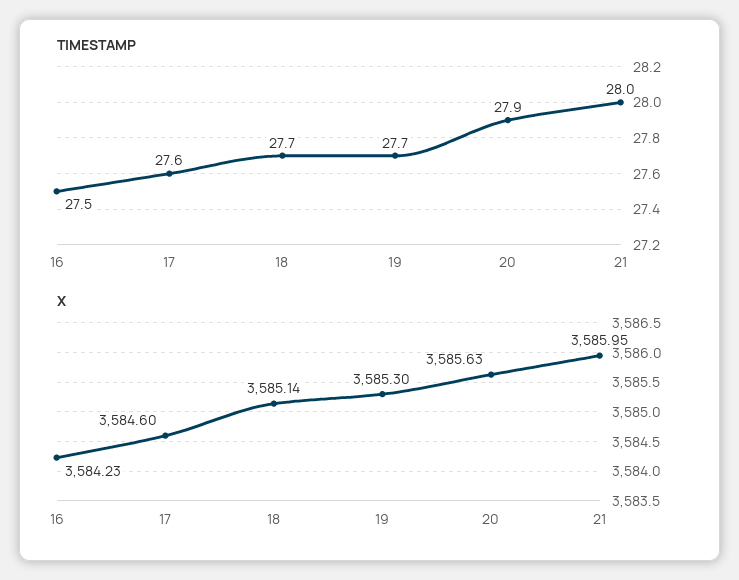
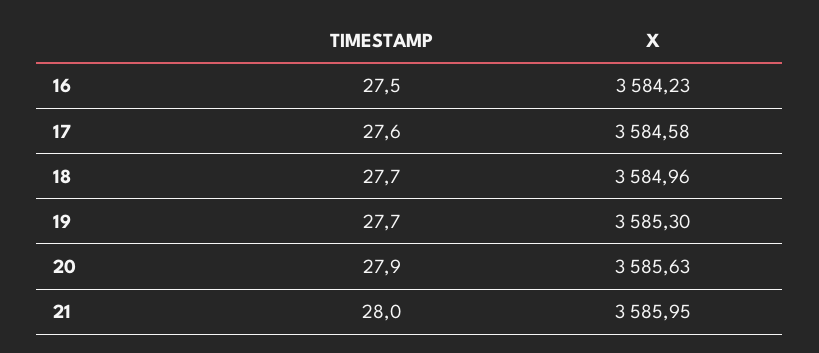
X, 17: 3584.6 -> 3584.58
X, 18: 3585.14 -> 3584.96

